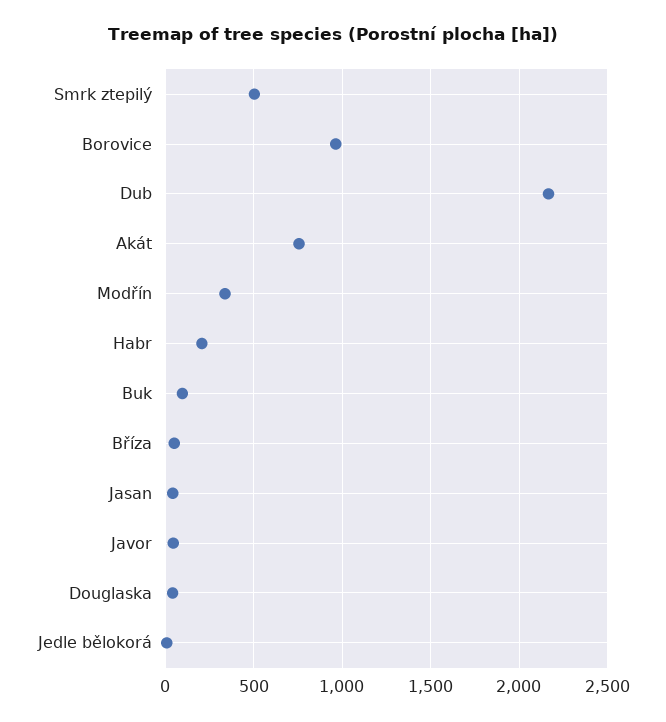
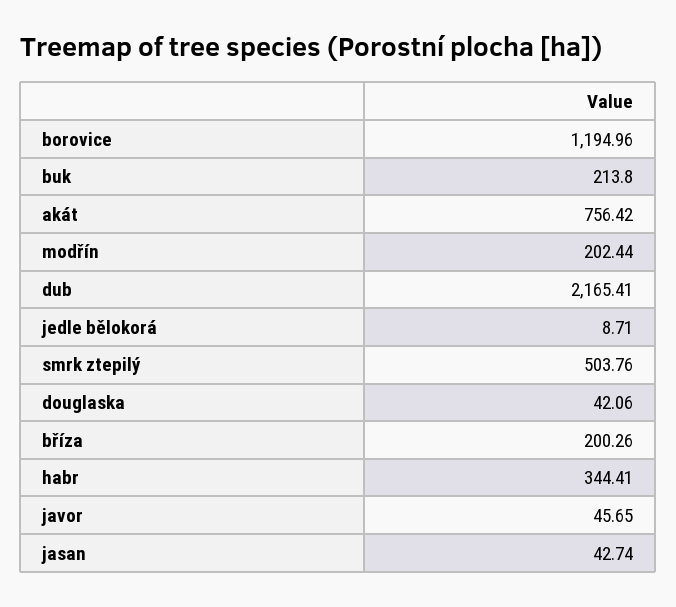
Borovice: 950 -> 1194.96
Modřín: 350 -> 202.44
Habr: 200 -> 344.41
Buk: 100 -> 213.8
Bříza: 50 -> 200.26

